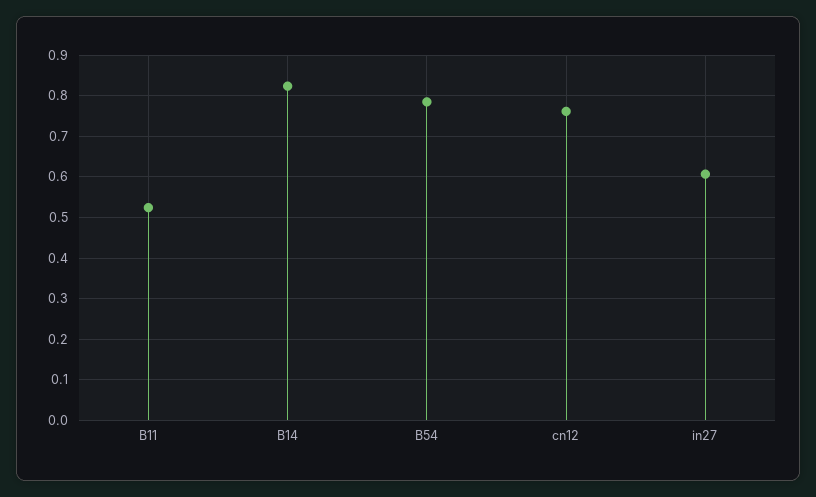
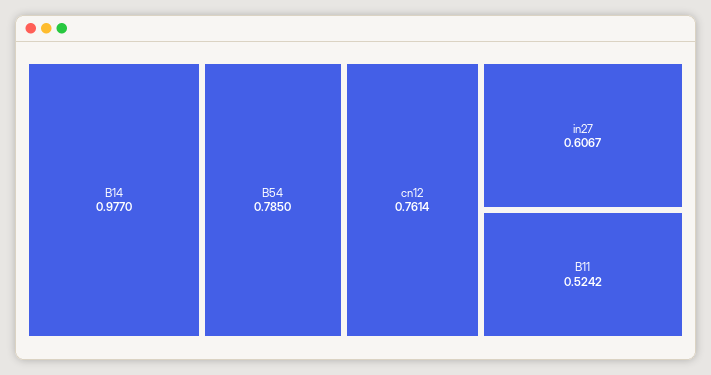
B14: 0.82 -> 0.977

